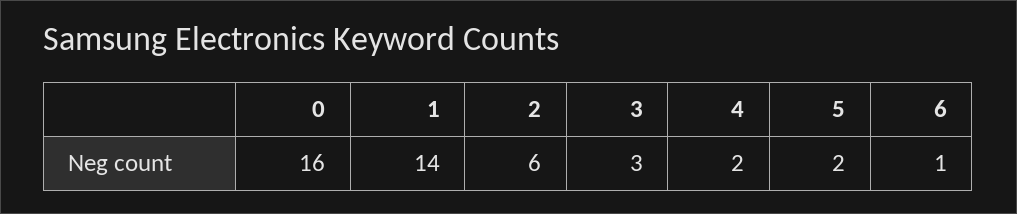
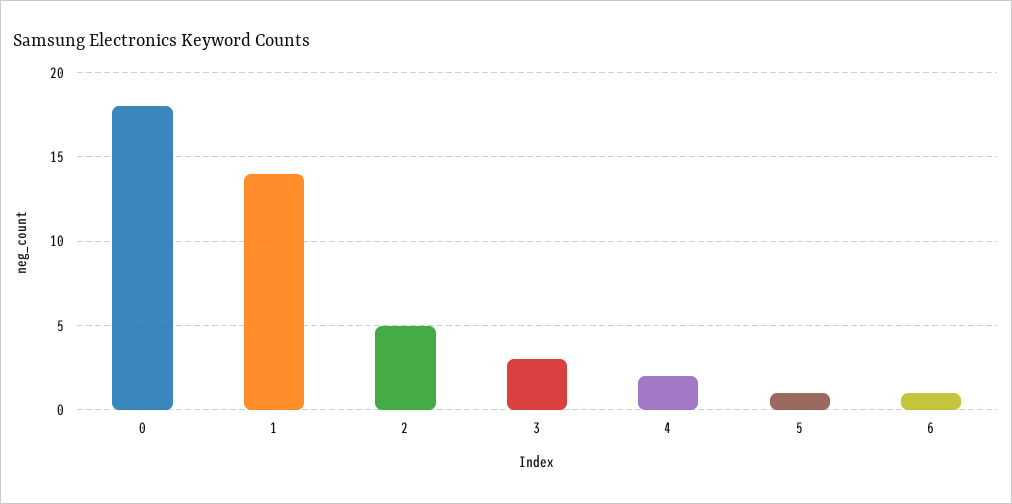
0: 16 -> 18
2: 6 -> 5
5: 2 -> 1

